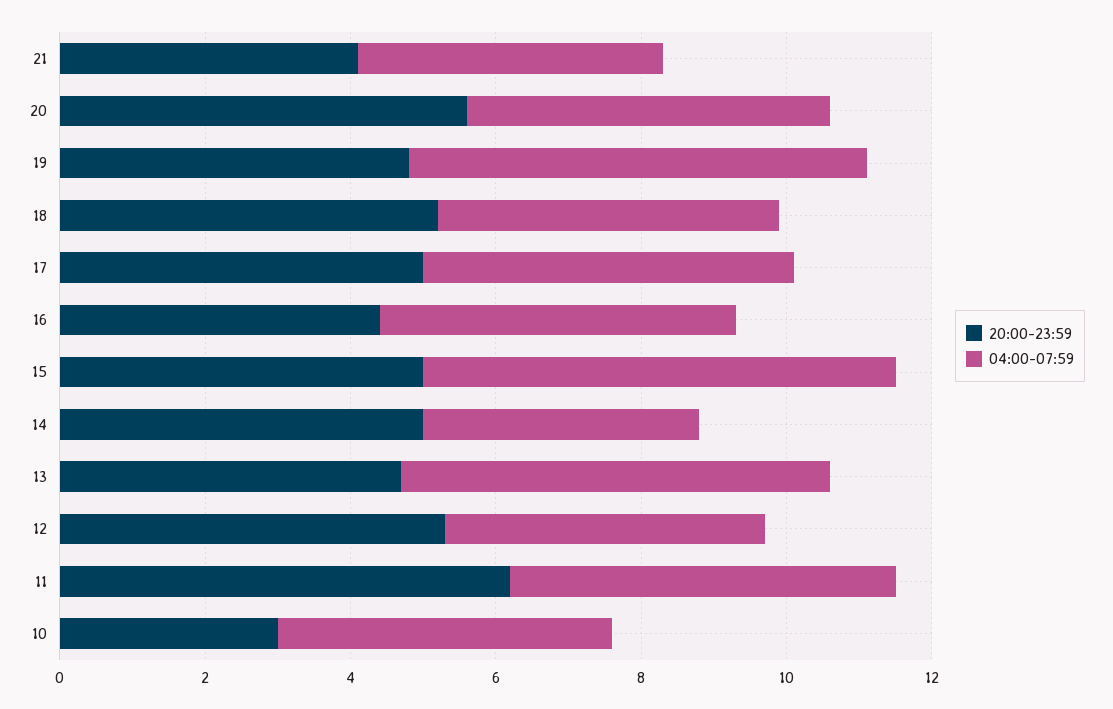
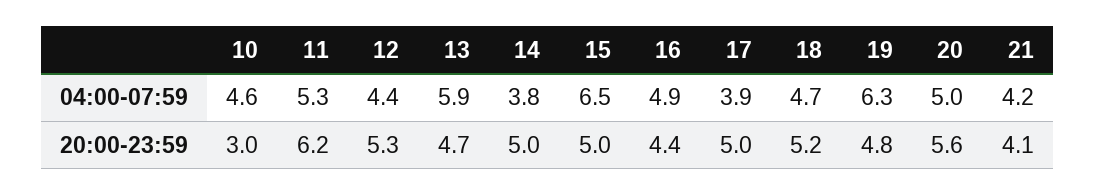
04:00-07:59, 17: 5 -> 3.9

